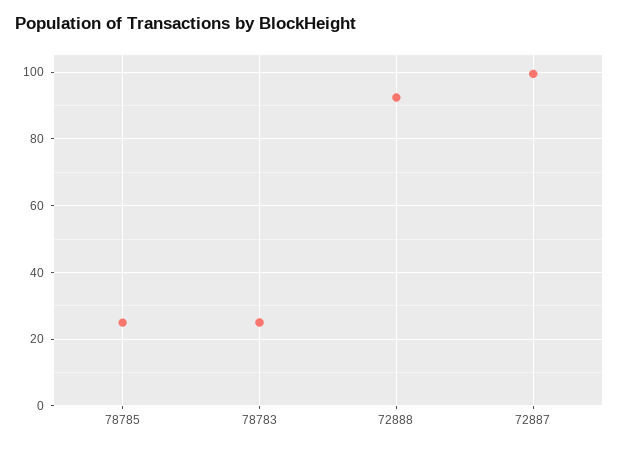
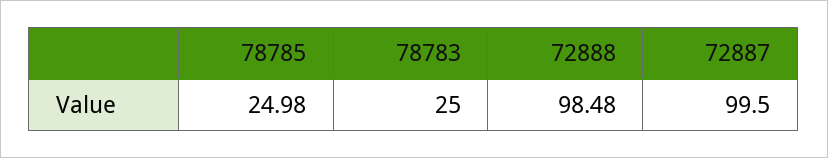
72888: 92 -> 98.48

